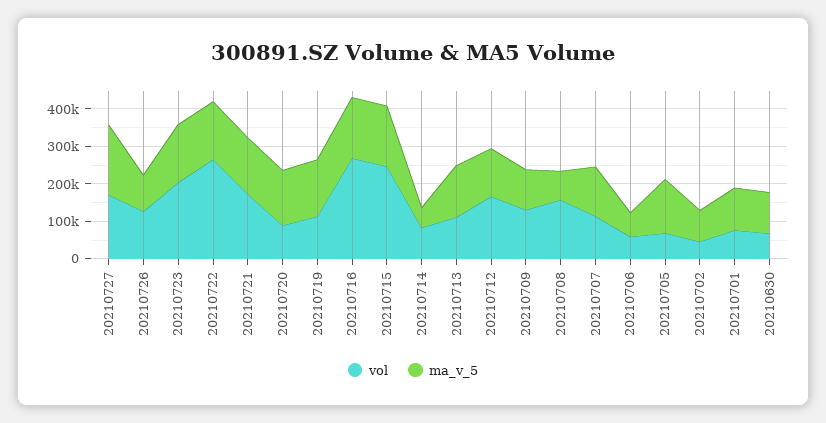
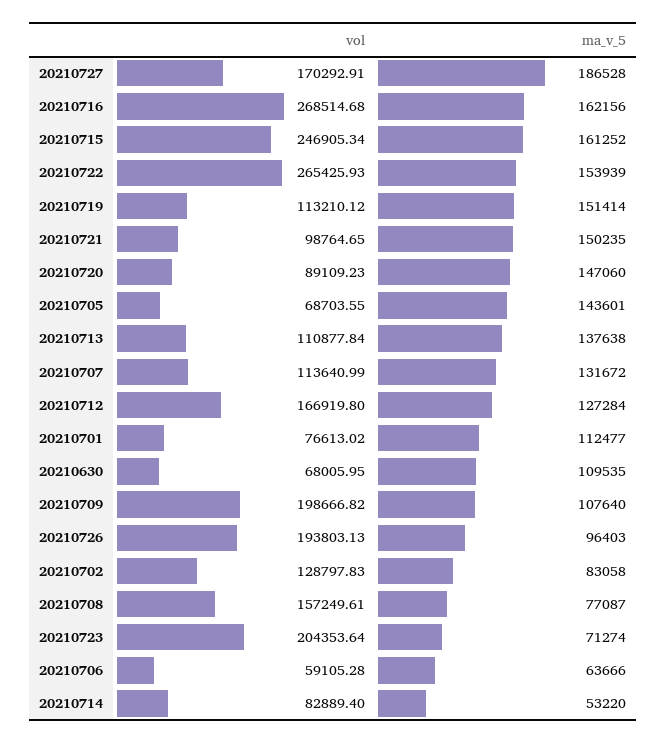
vol, 20210726: 125000 -> 193803.13
ma_v_5, 20210723: 150000 -> 71274
vol, 20210721: 175000 -> 98764.65
vol, 20210709: 125000 -> 198666.82
vol, 20210702: 50000 -> 128797.83

